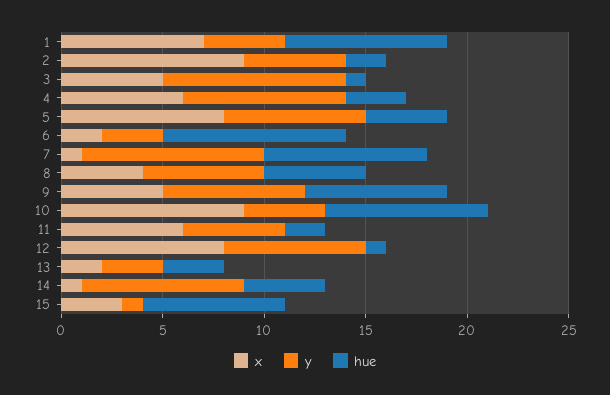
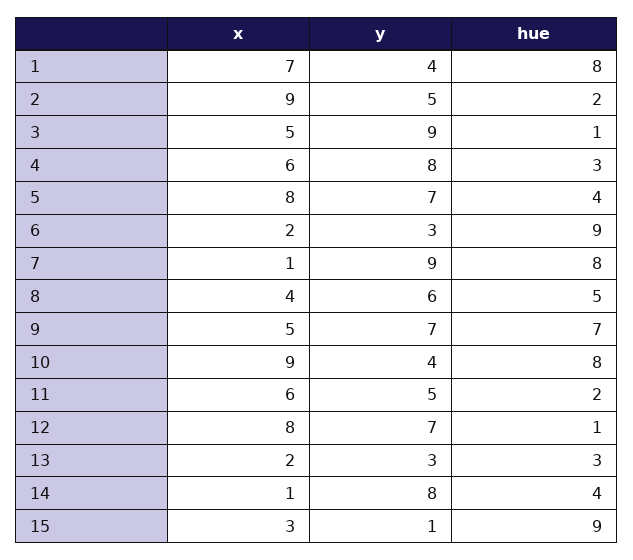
hue, 15: 7 -> 9

